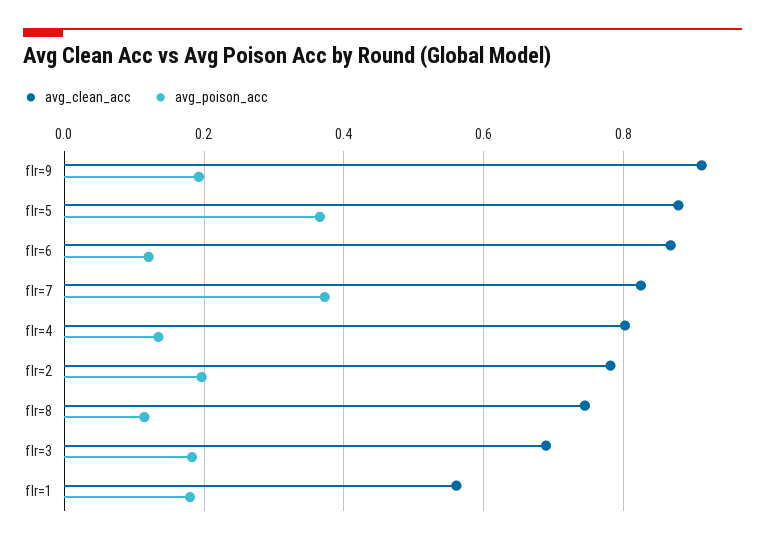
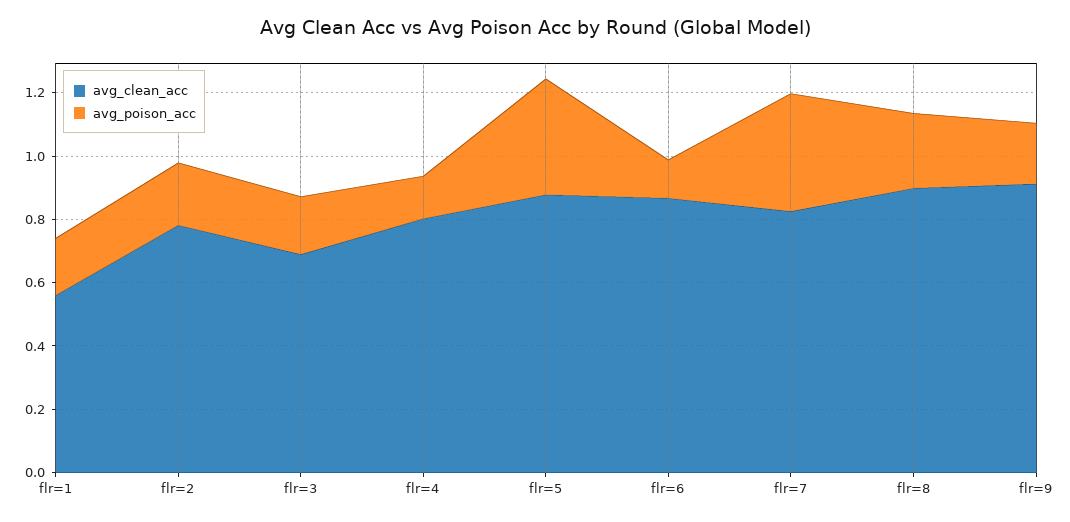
avg_clean_acc, flr=8: 0.74 -> 0.9
avg_poison_acc, flr=8: 0.12 -> 0.25

